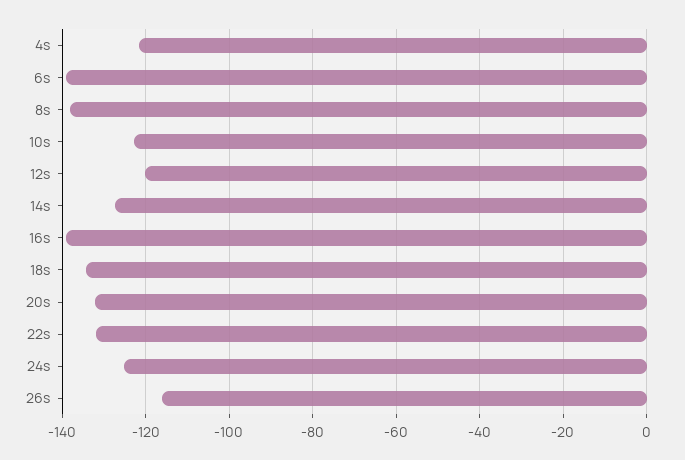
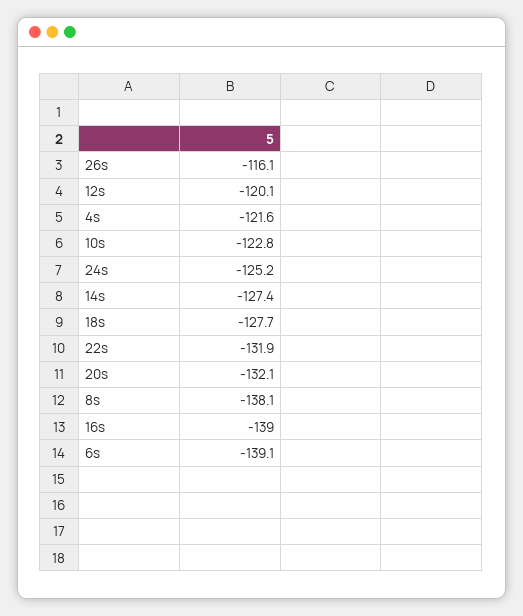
18s: -134 -> -127.7

